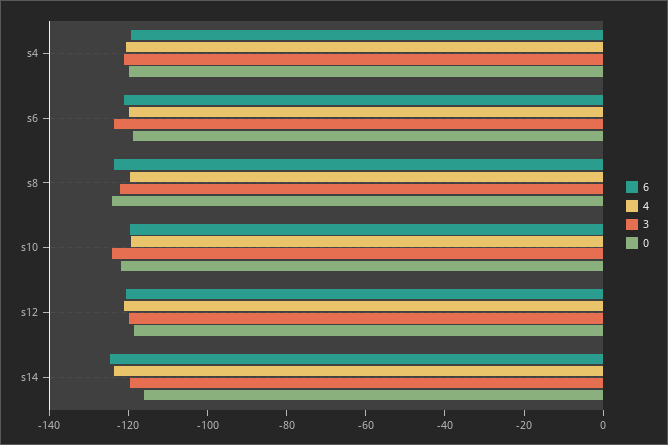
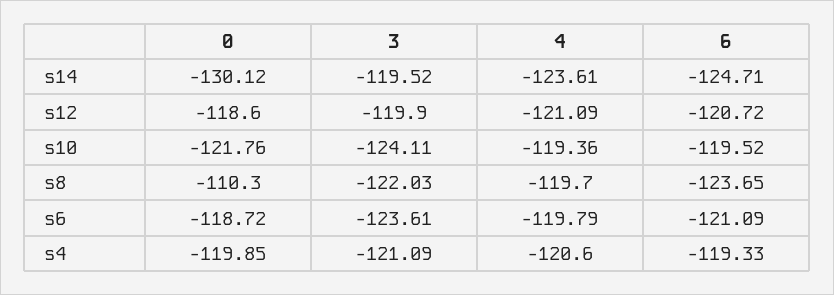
0, s8: -125 -> -110.3
0, s14: -115 -> -130.12

